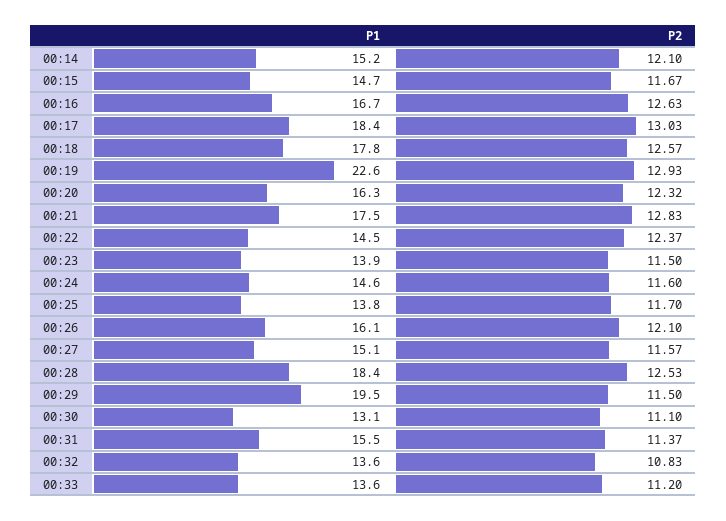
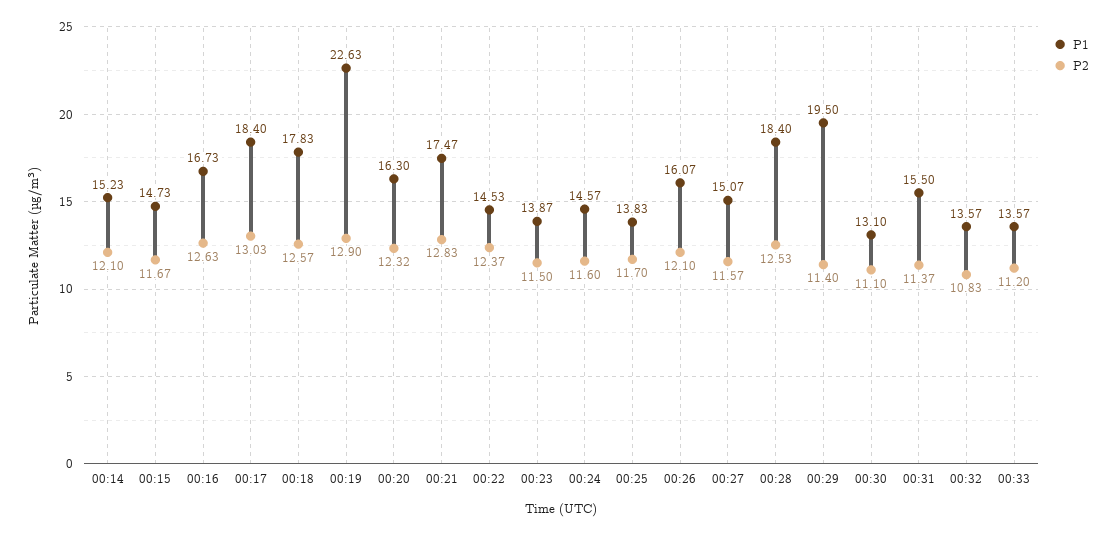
P2, 00:19: 12.93 -> 12.9
P2, 00:29: 11.5 -> 11.4

